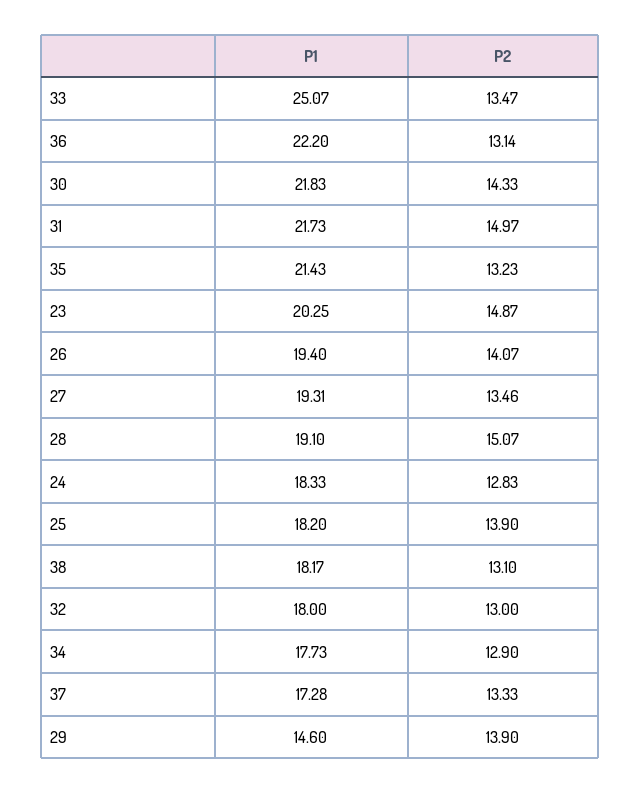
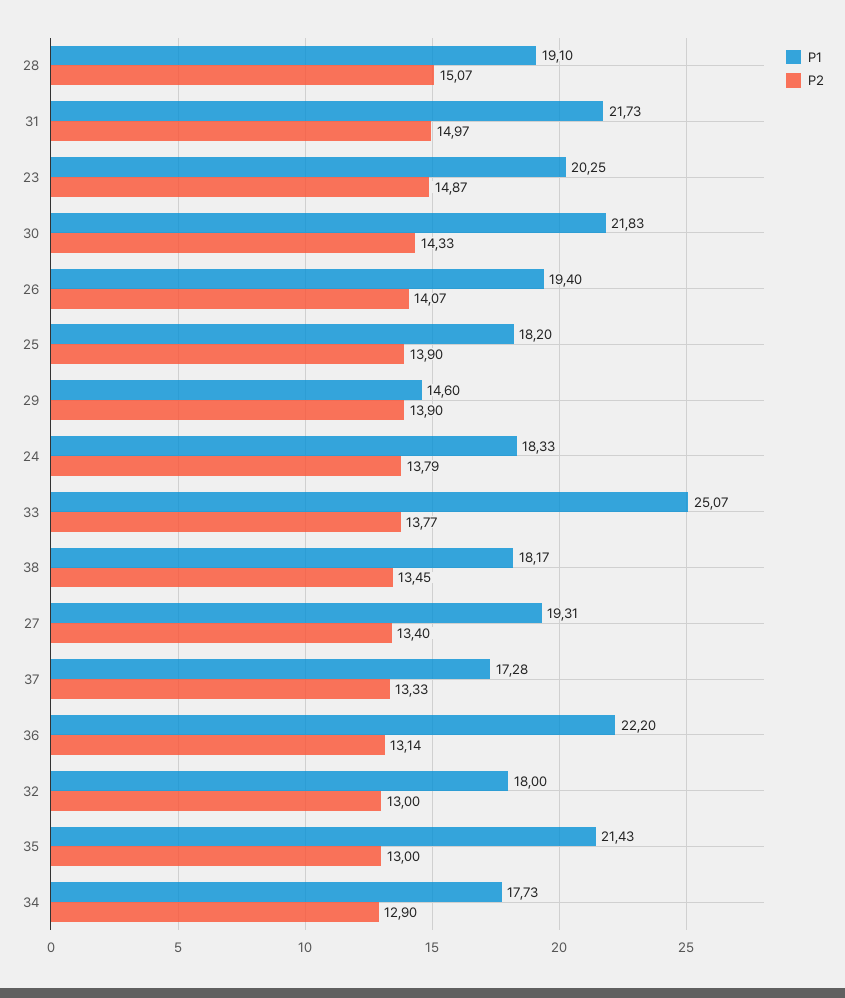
P2, 33: 13.47 -> 13.77
P2, 35: 13.23 -> 13
P2, 27: 13.46 -> 13.4
P2, 24: 12.83 -> 13.79
P2, 38: 13.1 -> 13.45

